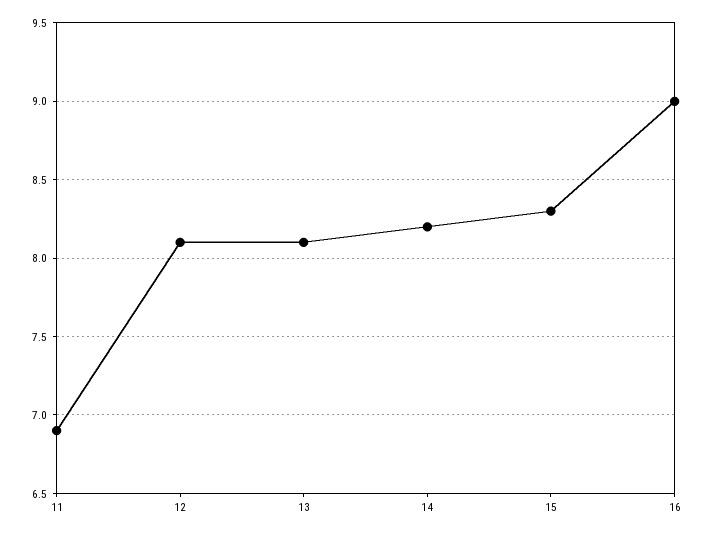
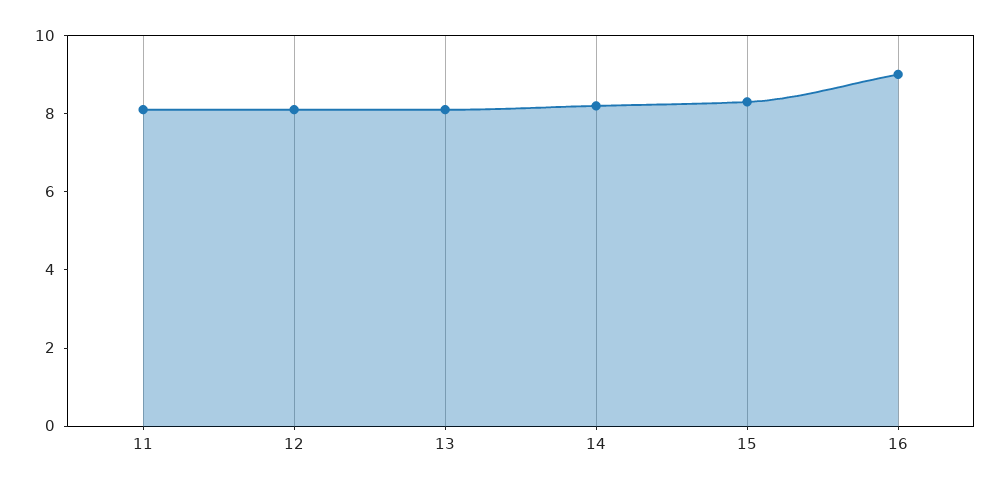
11: 6.9 -> 8

